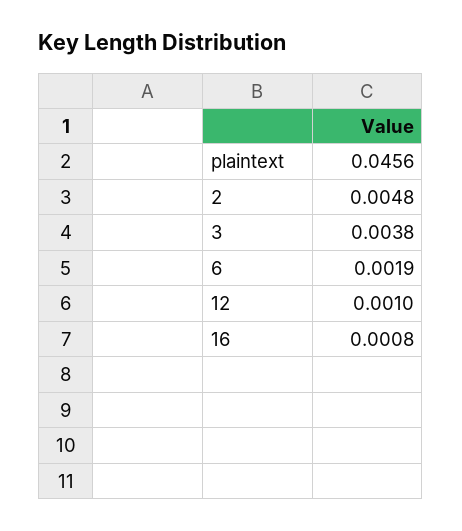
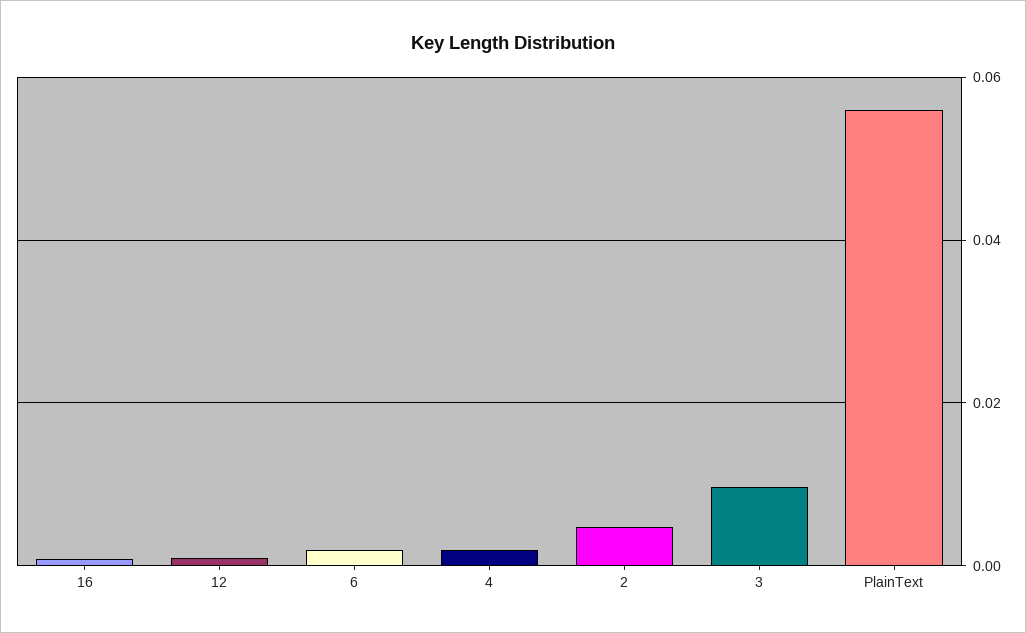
plaintext: 0.0456 -> 0.056
3: 0.0038 -> 0.01
4: none -> 0.002

